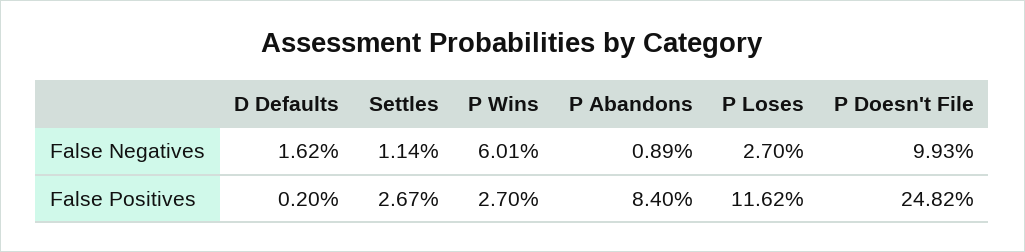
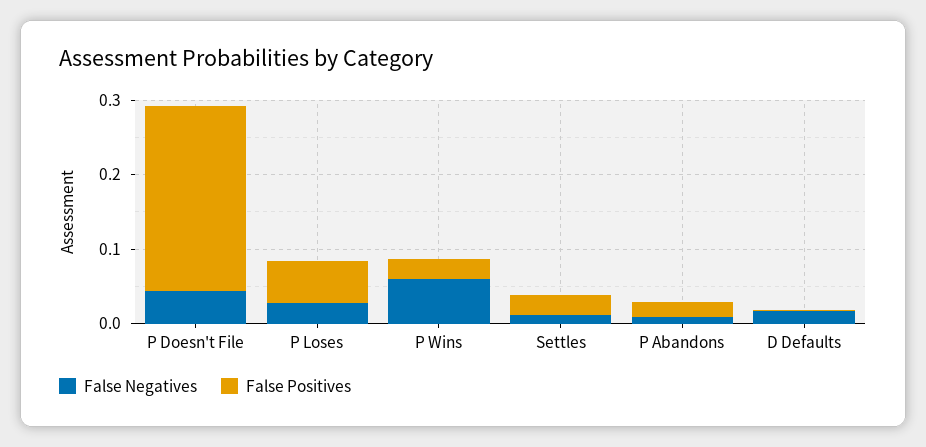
False Negatives, P Doesn't File: 0.0993 -> 0.04
False Positives, P Abandons: 0.084 -> 0.02
False Positives, P Loses: 0.1162 -> 0.06

